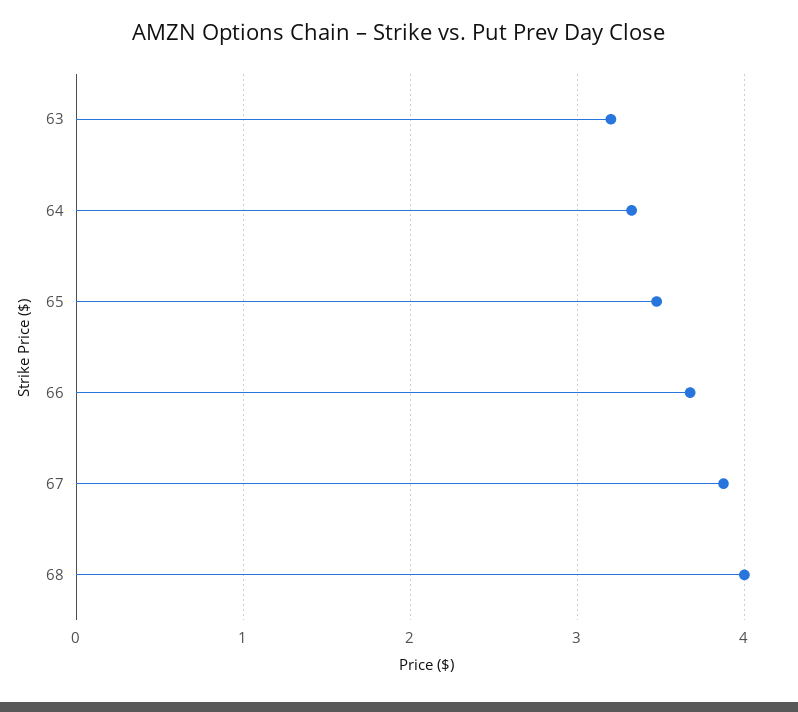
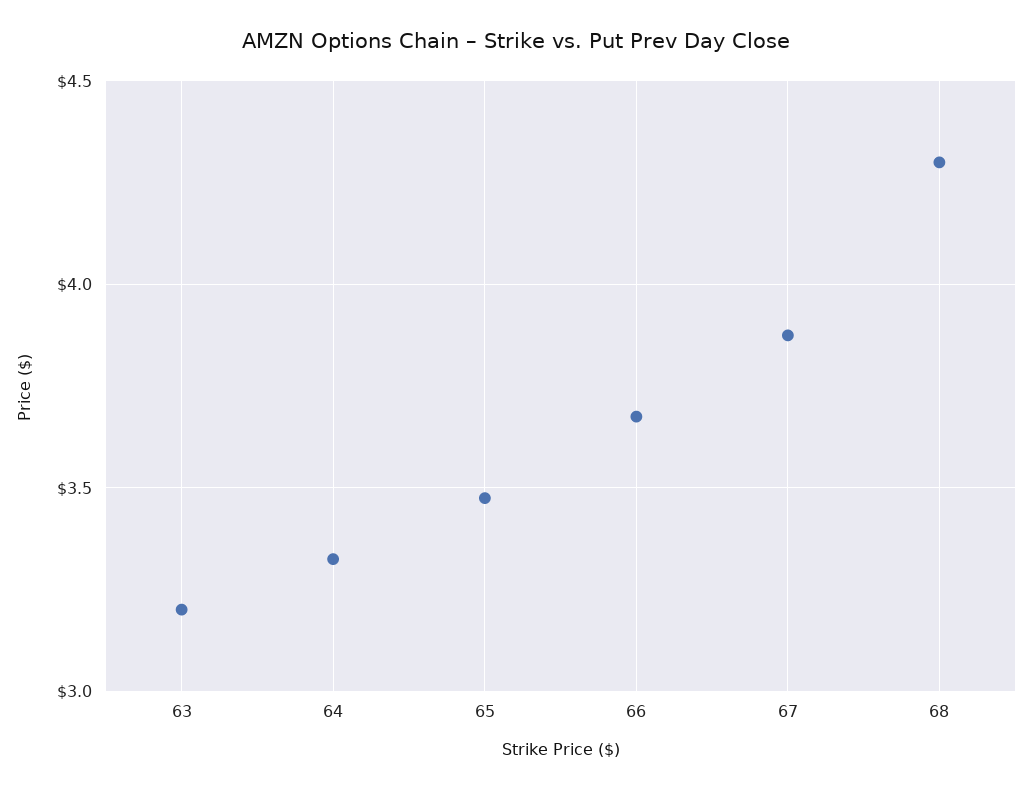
68: 4 -> 4.3

